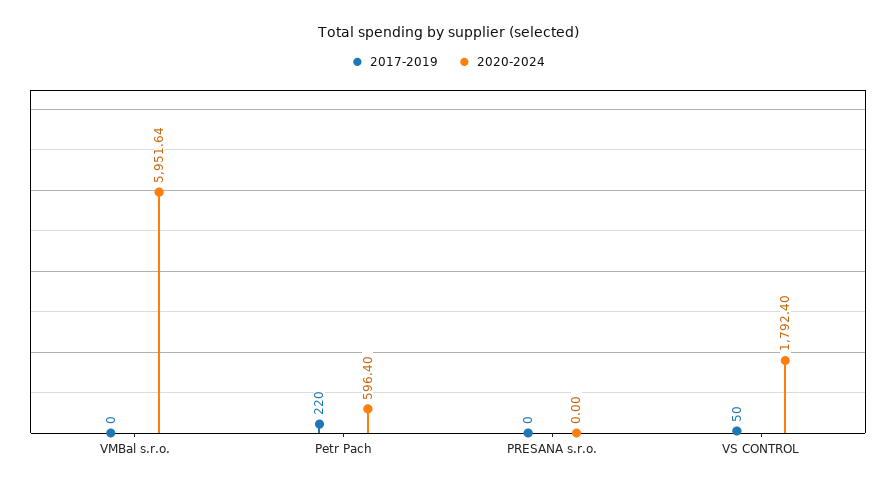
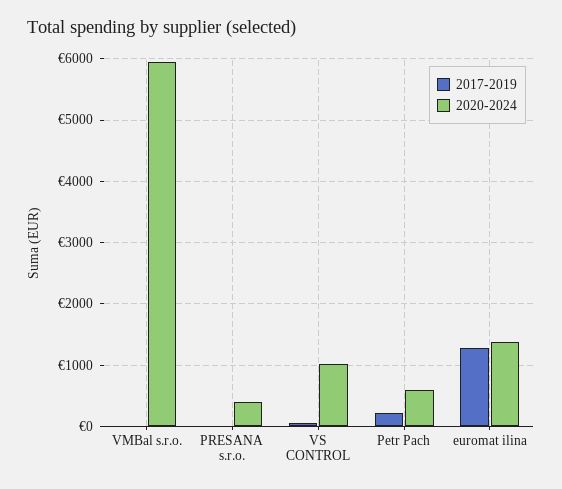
2020-2024, PRESANA s.r.o.: 0 -> 400
2020-2024, VS CONTROL: 1792.4 -> 1000
2017-2019, euromat ilina: none -> 1300
2020-2024, euromat ilina: none -> 1400

